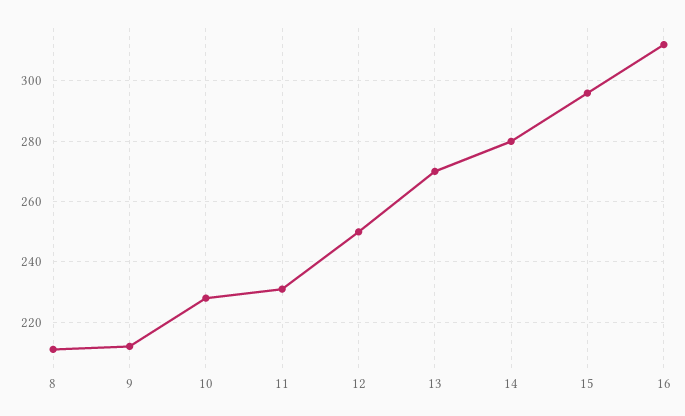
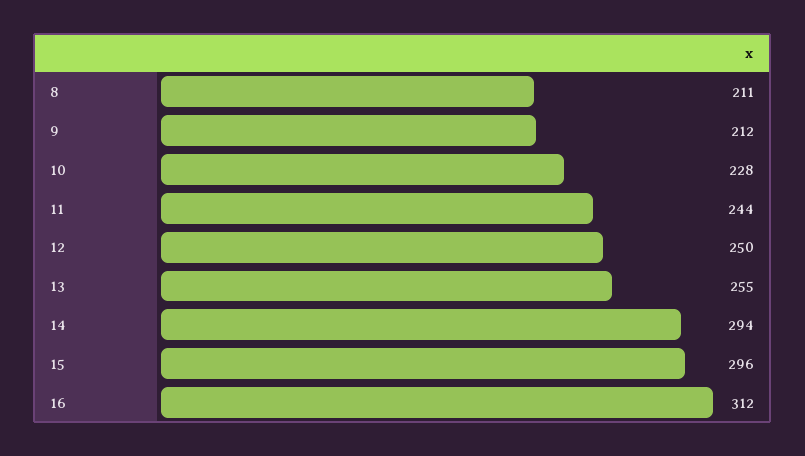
11: 230 -> 244
13: 270 -> 255
14: 280 -> 294

